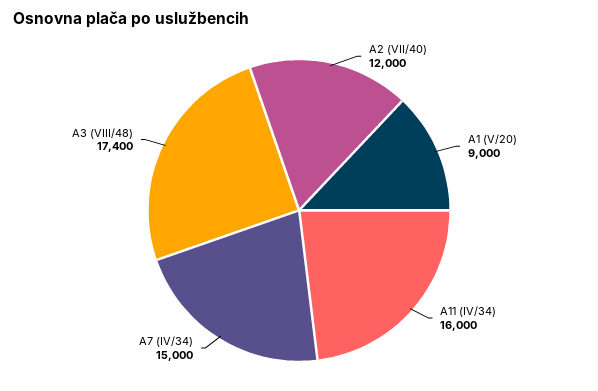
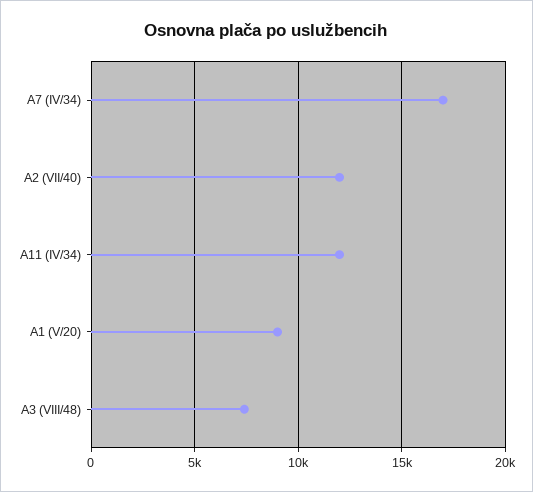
A11 (IV/34): 16000 -> 12000
A7 (IV/34): 15000 -> 17000
A3 (VIII/48): 17400 -> 7500

